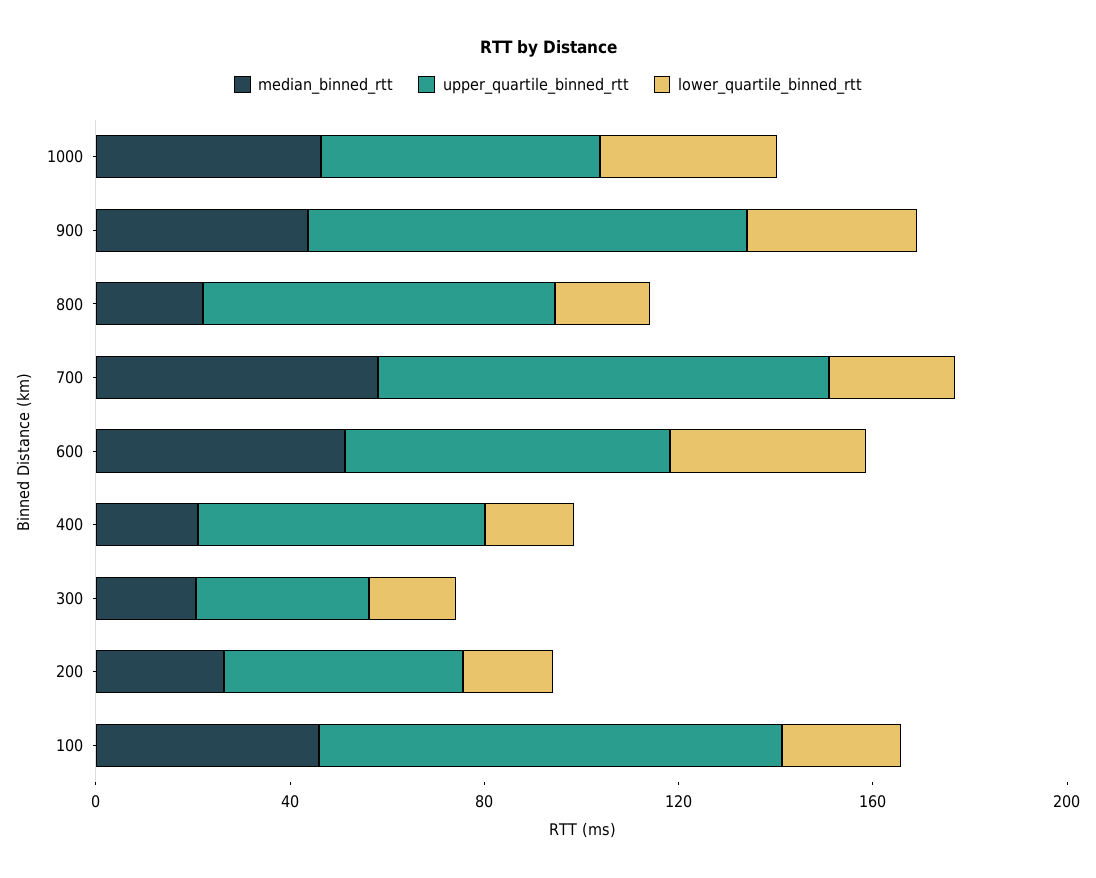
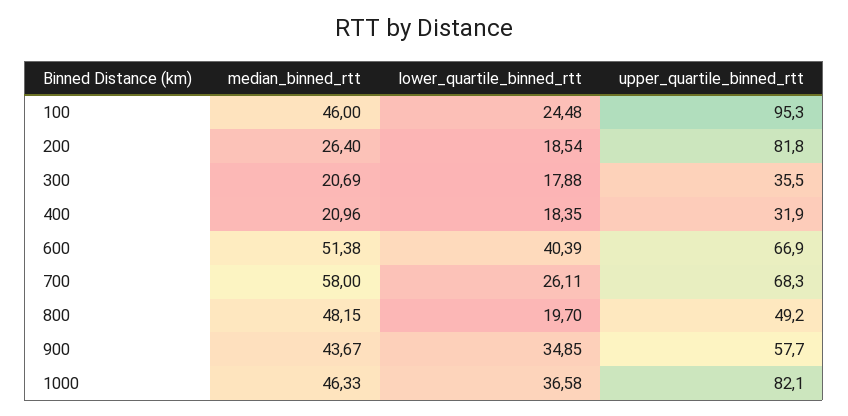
upper_quartile_binned_rtt, 1000: 60 -> 82.1
upper_quartile_binned_rtt, 900: 90 -> 57.7
median_binned_rtt, 800: 20 -> 48.15
upper_quartile_binned_rtt, 800: 70 -> 49.2
upper_quartile_binned_rtt, 700: 90 -> 68.3
upper_quartile_binned_rtt, 400: 60 -> 31.9
upper_quartile_binned_rtt, 200: 50 -> 81.8

